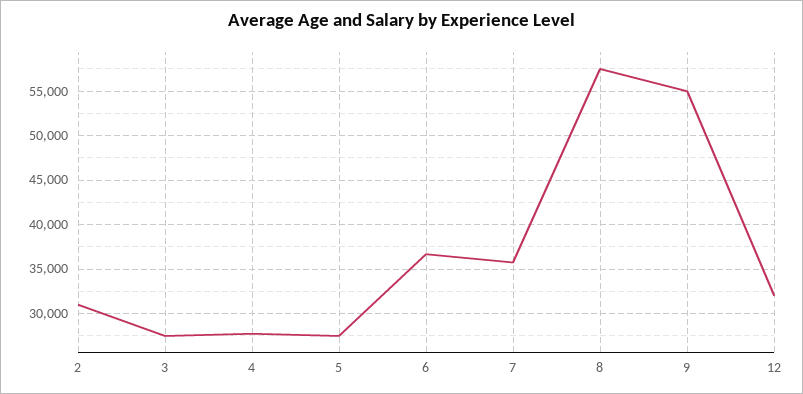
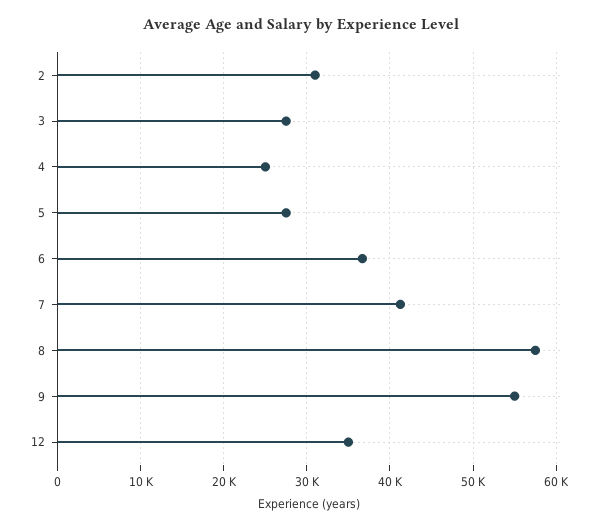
4: 28000 -> 25000
7: 36000 -> 41000
12: 32000 -> 35000

